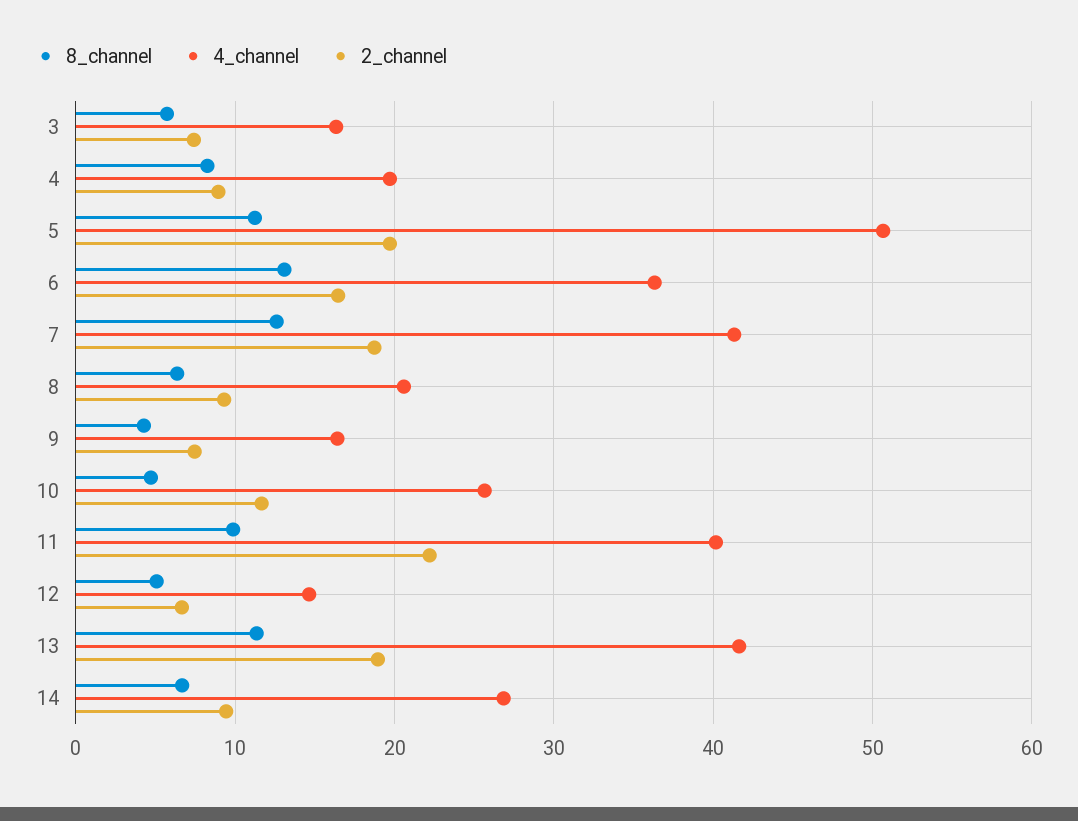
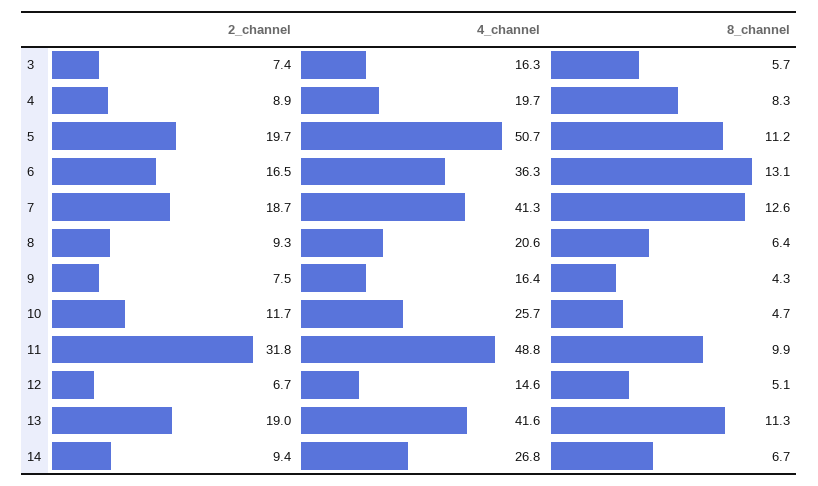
4_channel, 11: 40 -> 48.8
2_channel, 11: 22 -> 31.8

